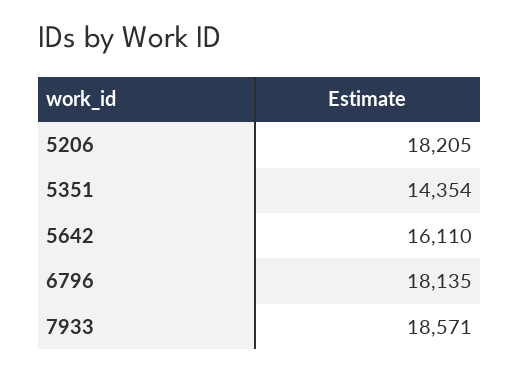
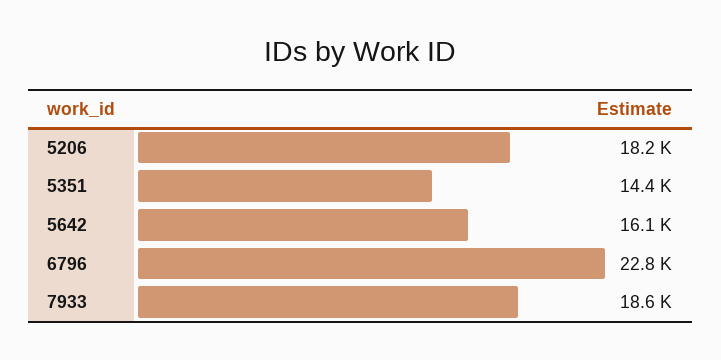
6796: 18135 -> 22800

